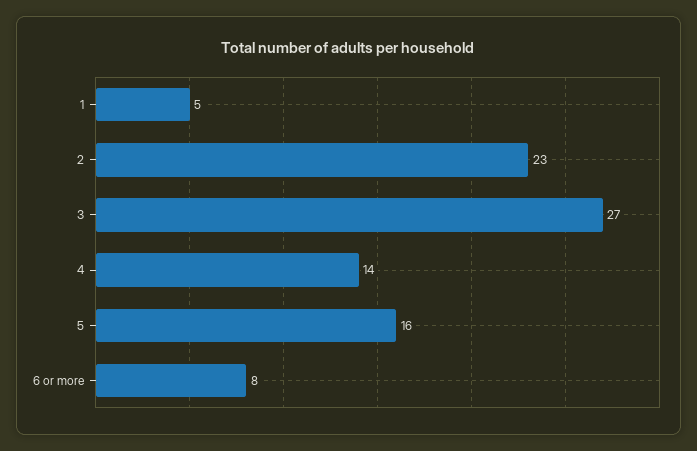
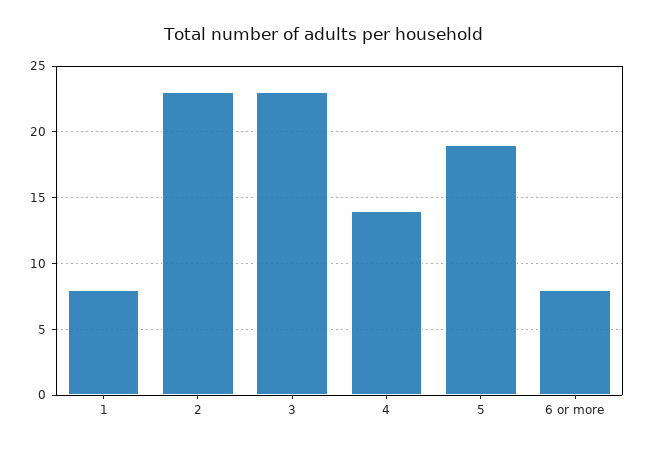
1: 5 -> 8
3: 27 -> 23
5: 16 -> 19

